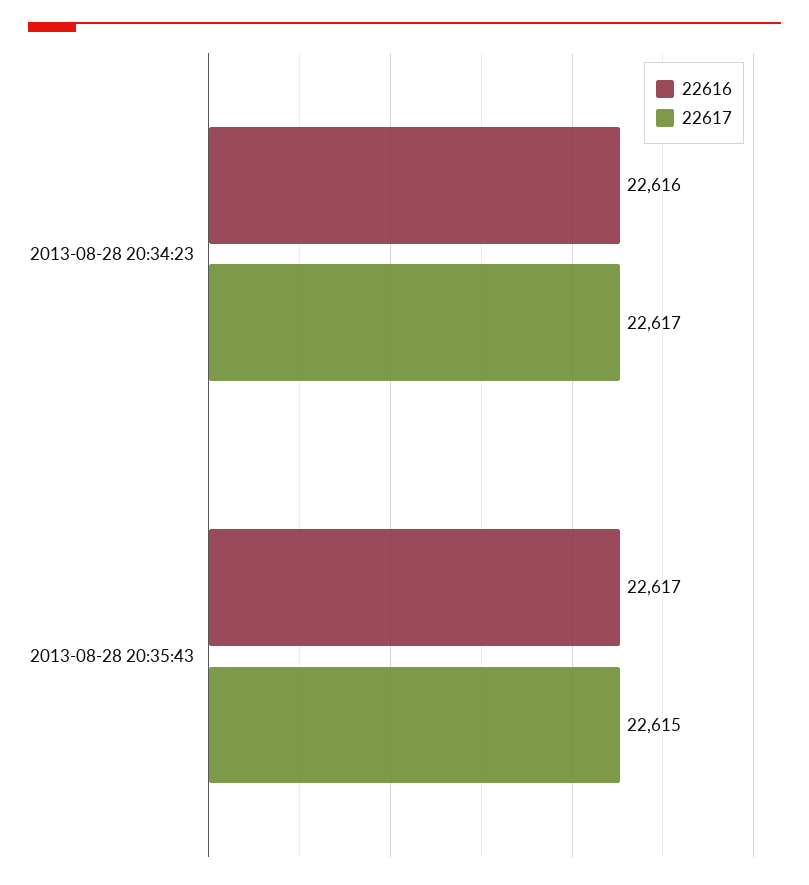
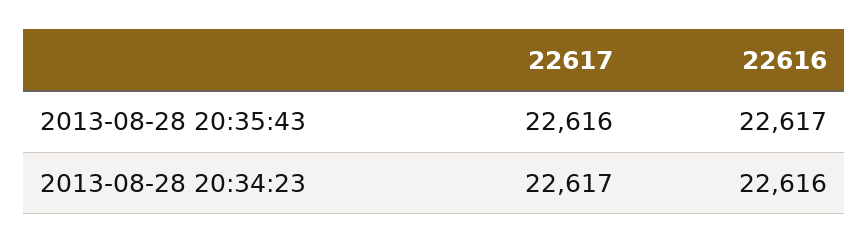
22617, 2013-08-28 20:35:43: 22615 -> 22616

